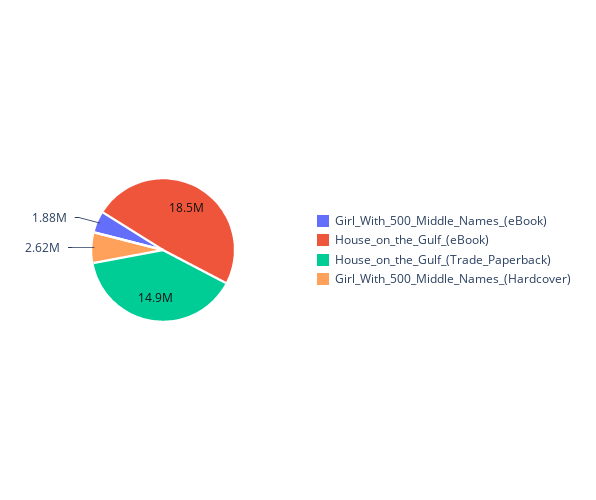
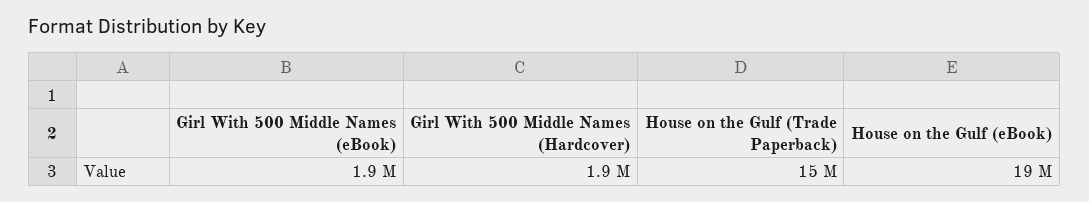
Girl_With_500_Middle_Names_(Hardcover): 2620000 -> 1900000

